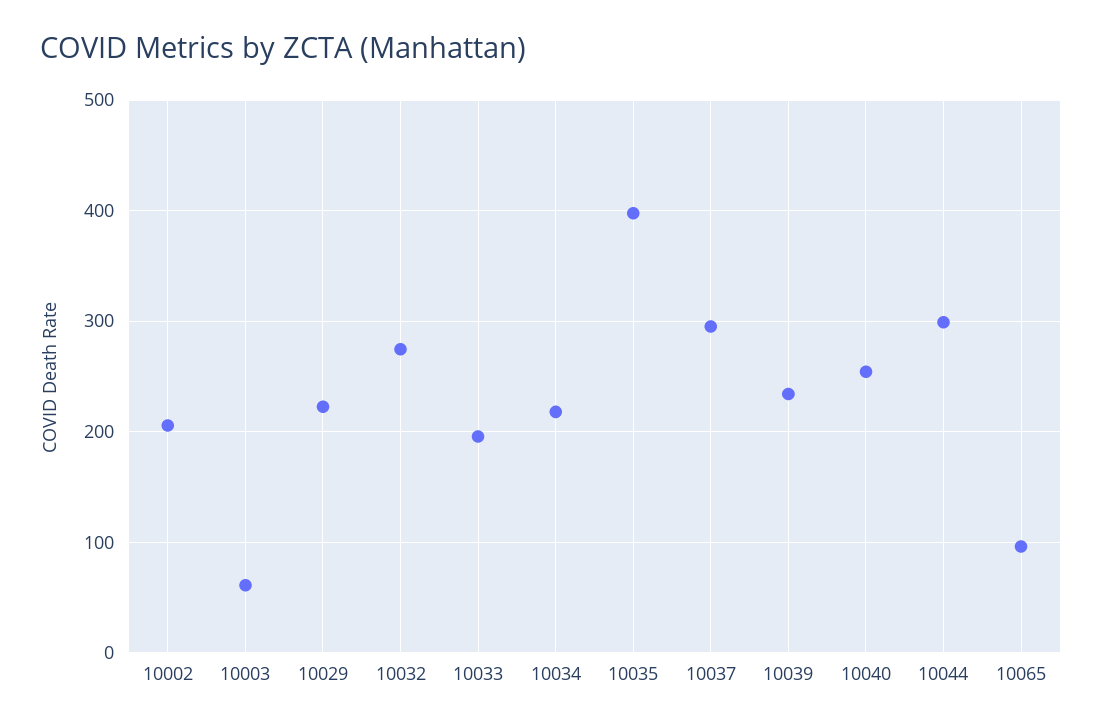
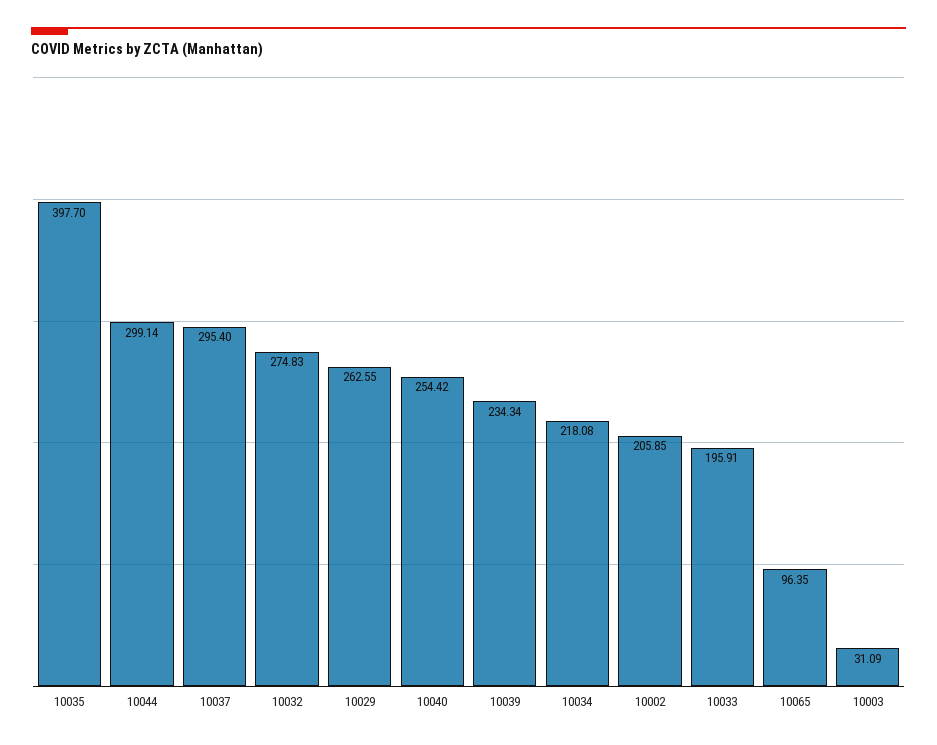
10003: 60 -> 31.09
10029: 220 -> 262.55

